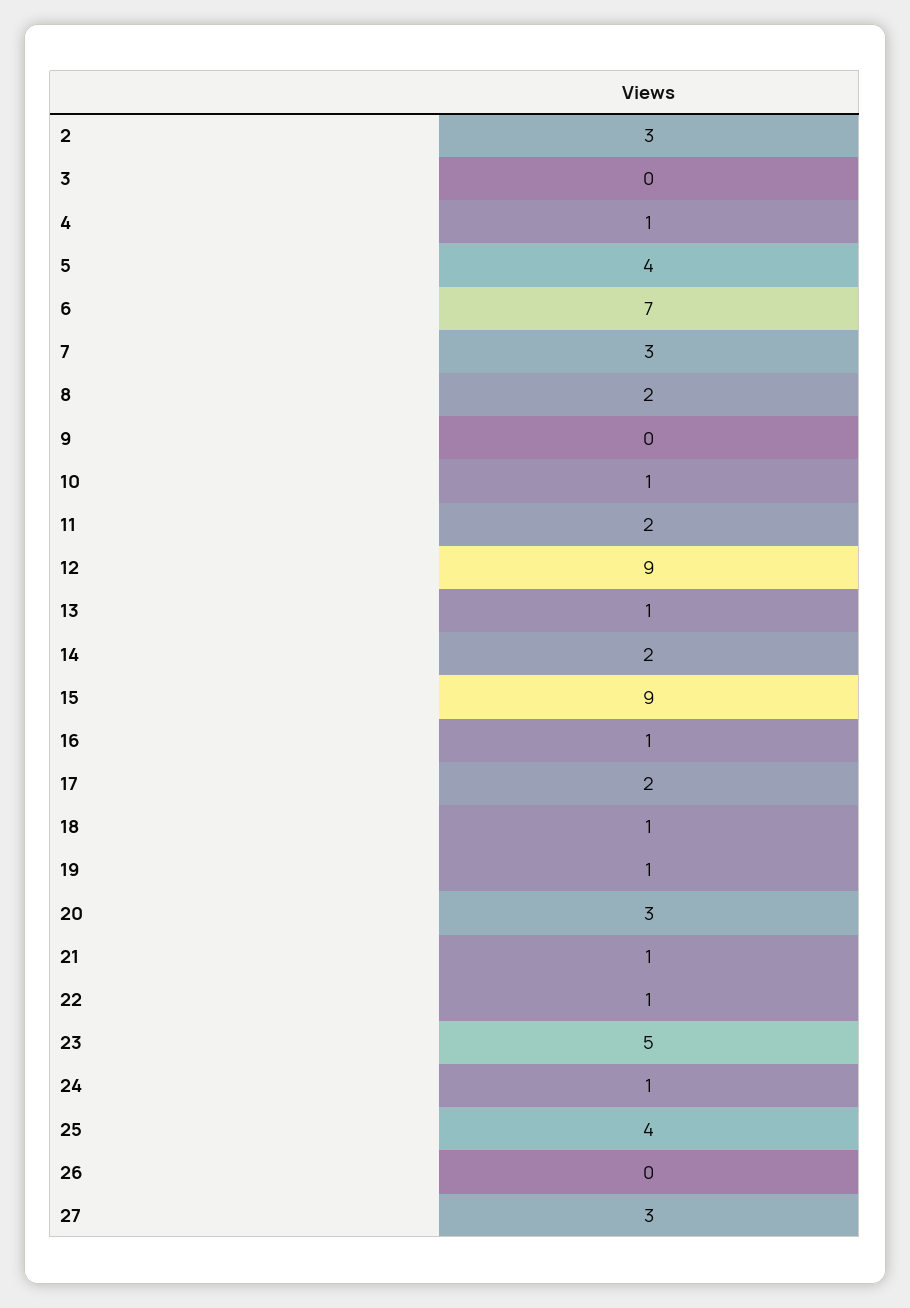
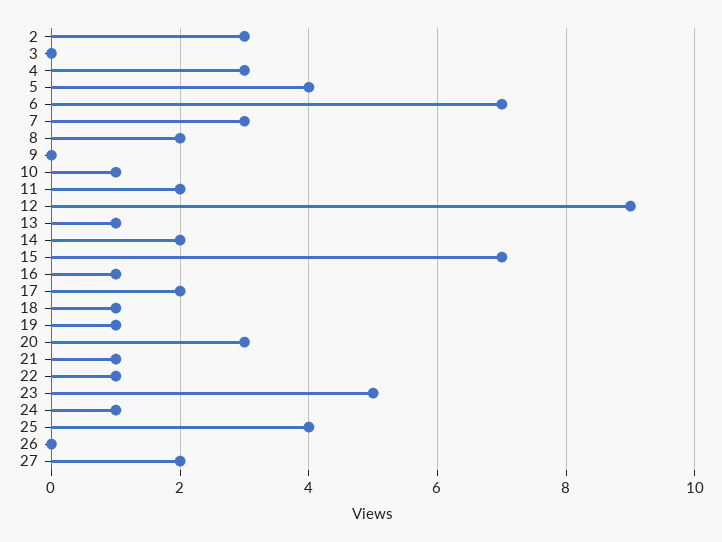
4: 1 -> 3
15: 9 -> 7
27: 3 -> 2

